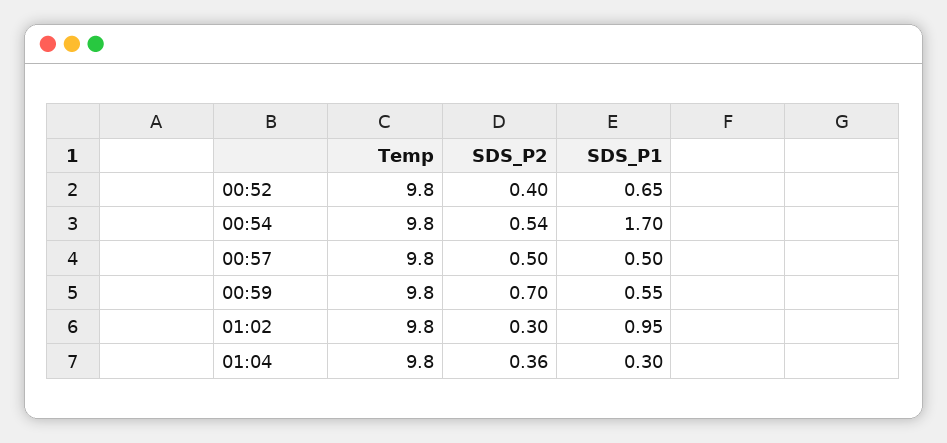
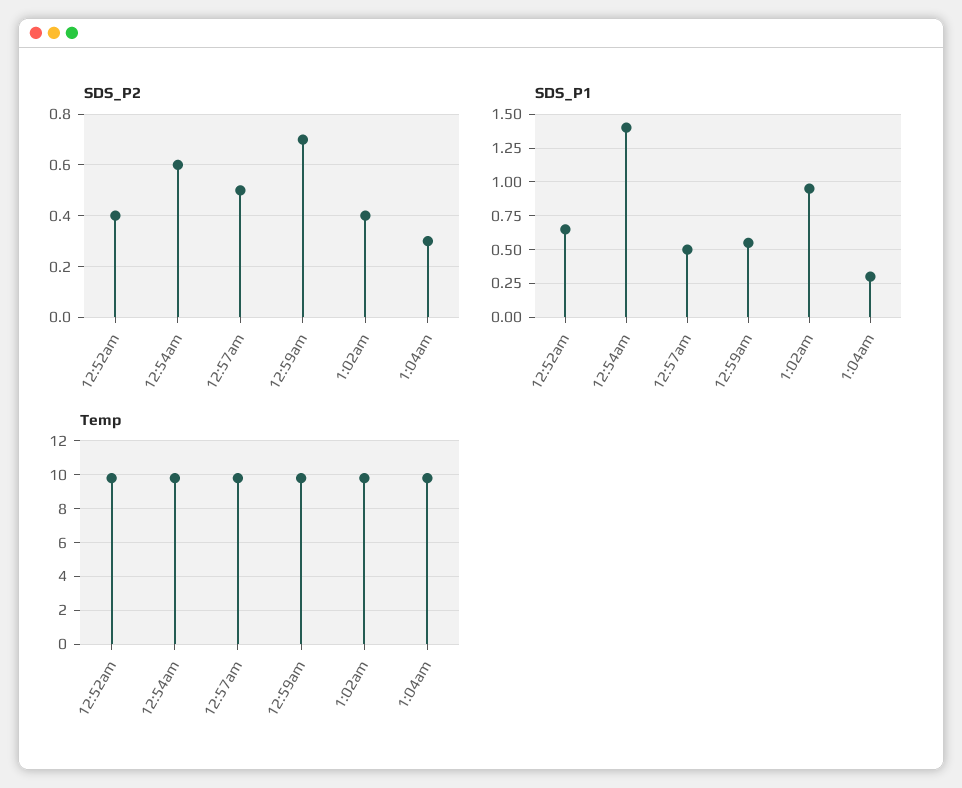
SDS_P2, 00:54: 0.54 -> 0.6
SDS_P1, 00:54: 1.7 -> 1.4
SDS_P2, 01:02: 0.3 -> 0.4
SDS_P2, 01:04: 0.36 -> 0.3

